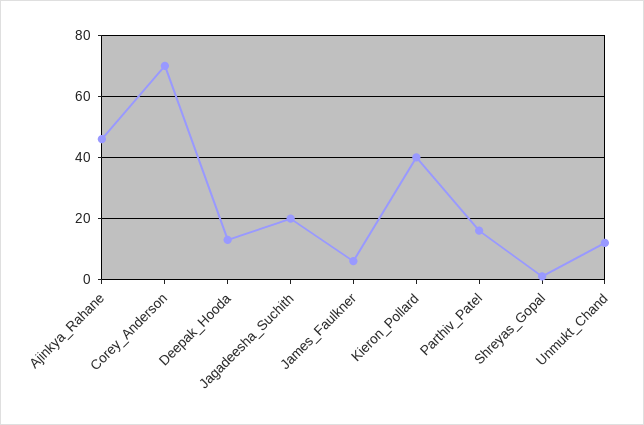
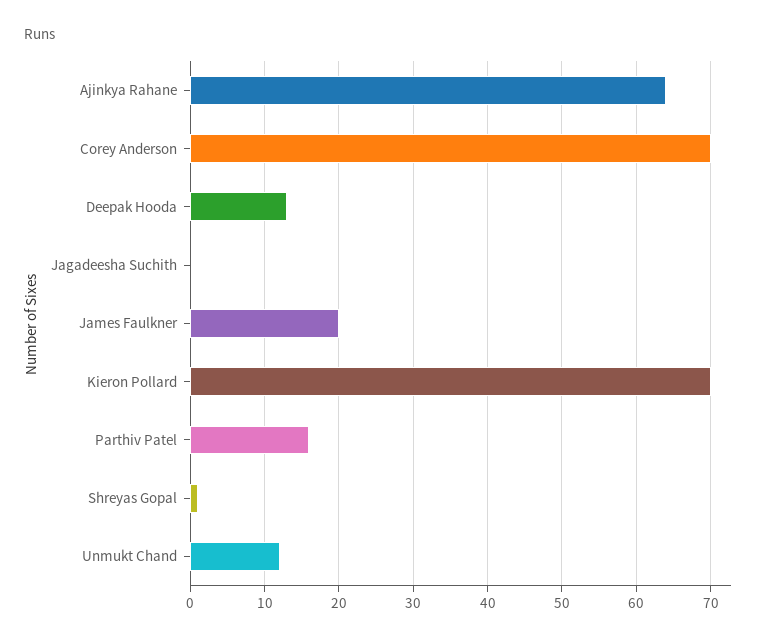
Ajinkya_Rahane: 45 -> 64
Jagadeesha_Suchith: 20 -> 0
James_Faulkner: 5 -> 20
Kieron_Pollard: 40 -> 70

